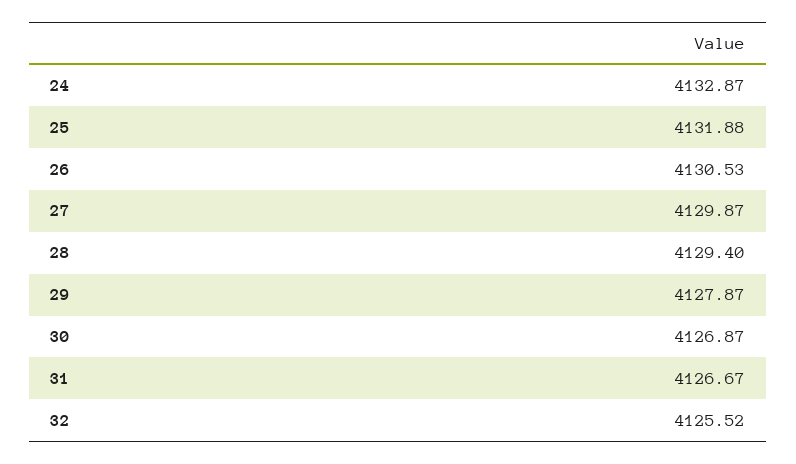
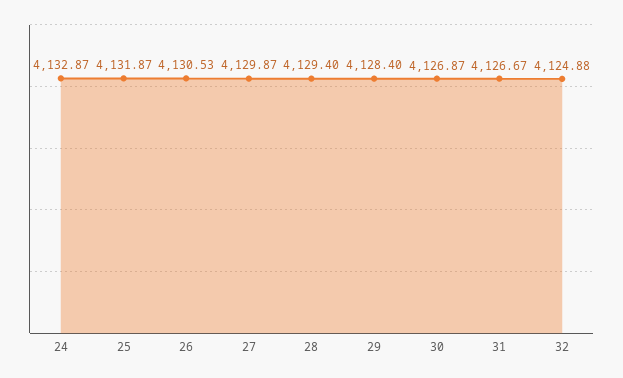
25: 4131.88 -> 4131.87
29: 4127.87 -> 4128.4
32: 4125.52 -> 4124.88

